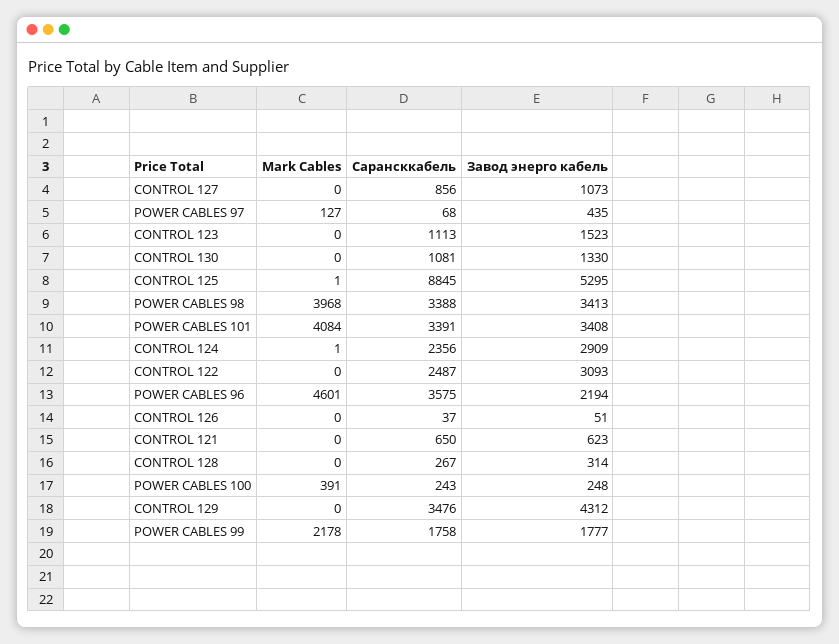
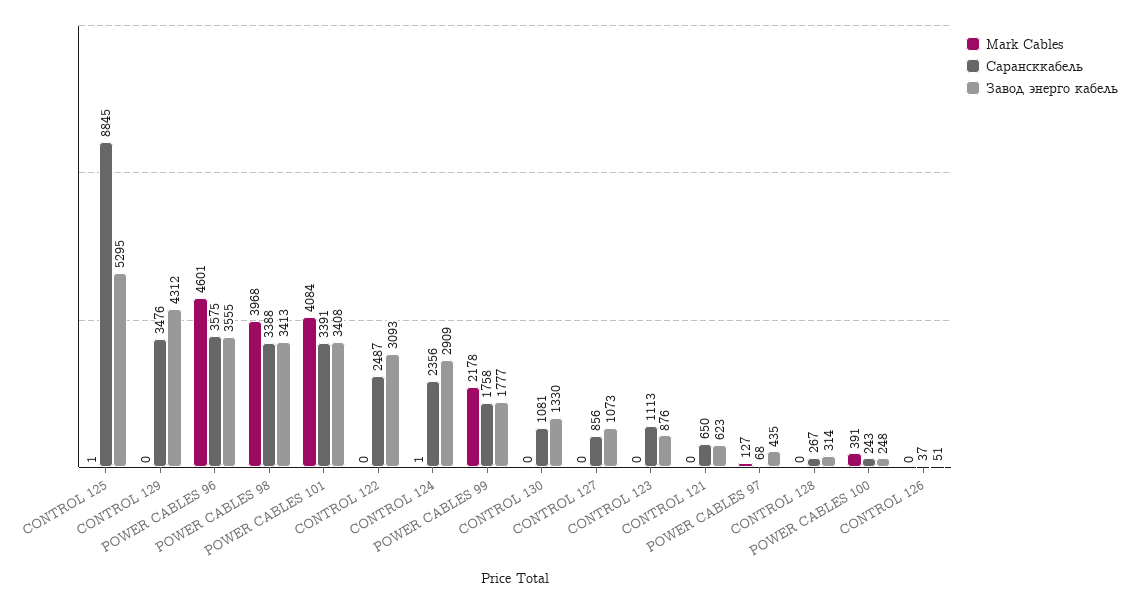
Завод энерго кабель, CONTROL 123: 1523 -> 876
Завод энерго кабель, POWER CABLES 96: 2194 -> 3555

